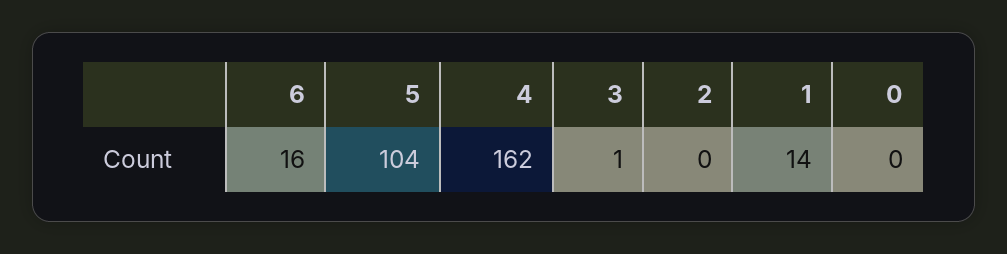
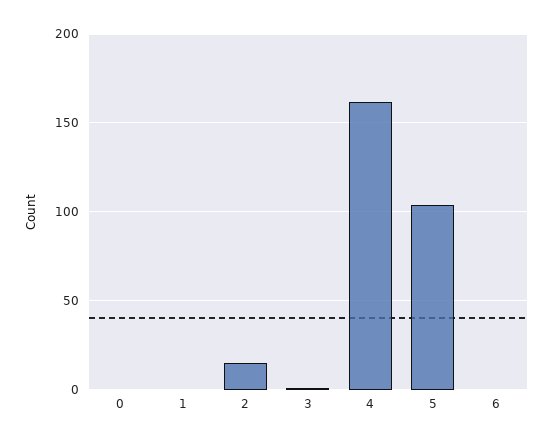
6: 16 -> 0
2: 0 -> 15
1: 14 -> 0

